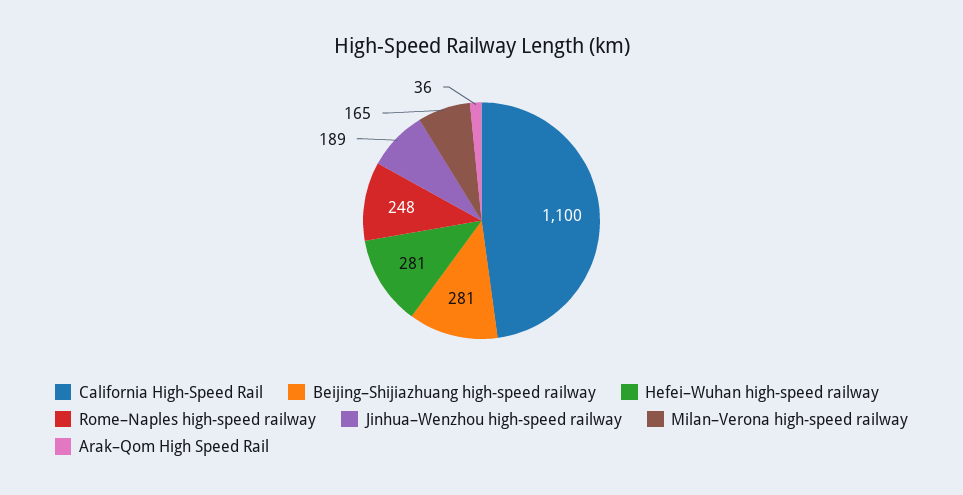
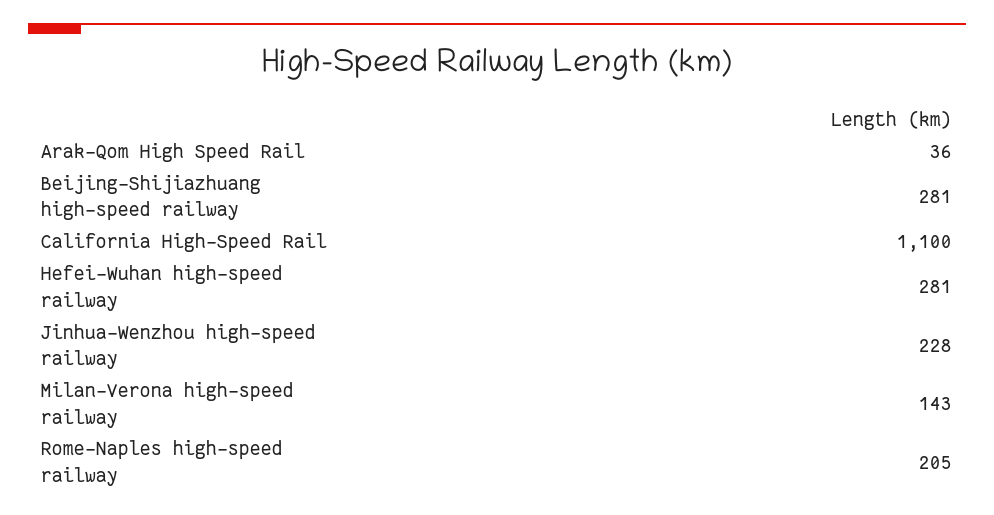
Rome–Naples high-speed railway: 248 -> 205
Jinhua–Wenzhou high-speed railway: 189 -> 228
Milan–Verona high-speed railway: 165 -> 143

